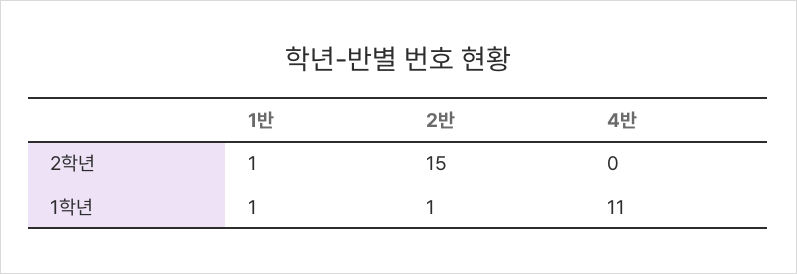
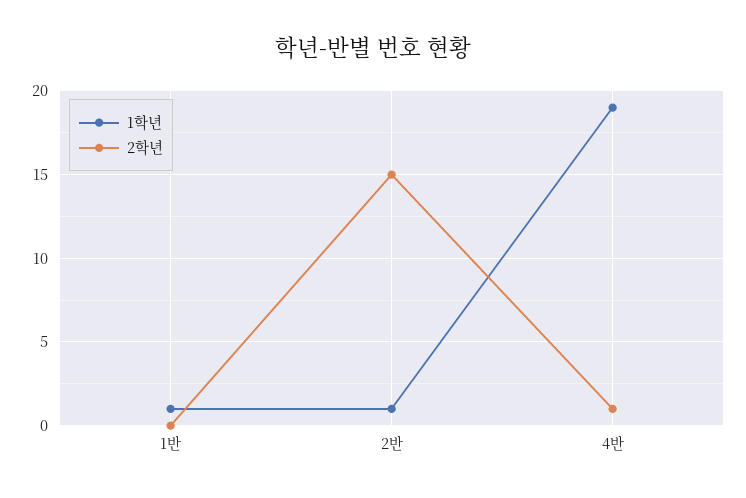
2학년, 1반: 1 -> 0
2학년, 4반: 0 -> 1
1학년, 4반: 11 -> 19

